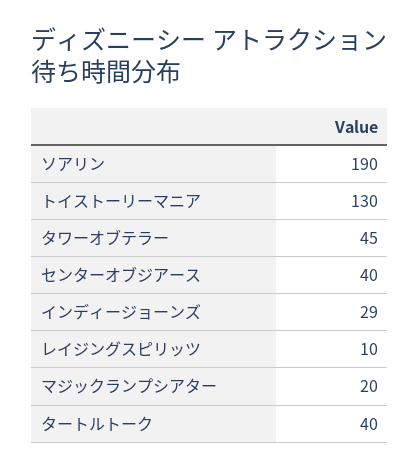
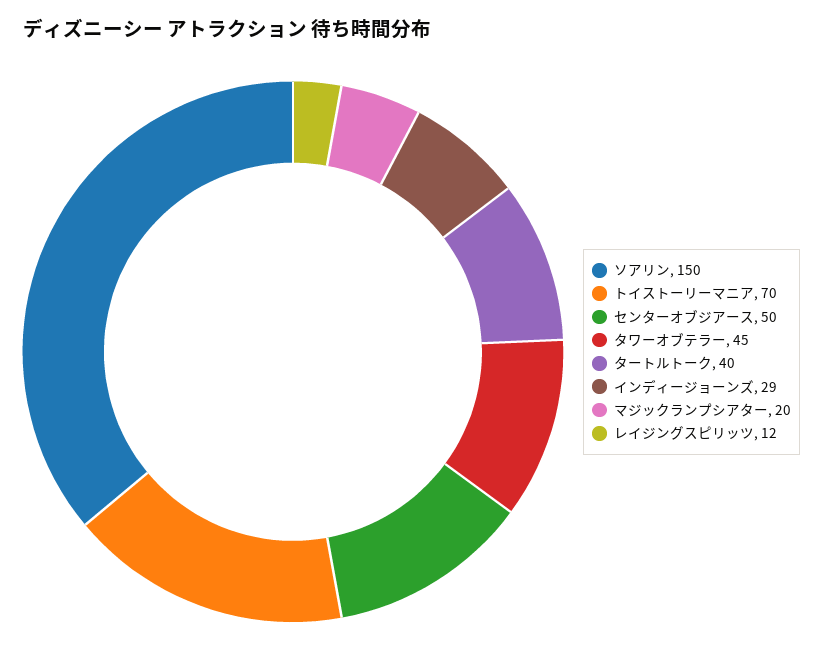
ソアリン: 190 -> 150
トイストーリーマニア: 130 -> 70
センターオブジアース: 40 -> 50
レイジングスピリッツ: 10 -> 12

